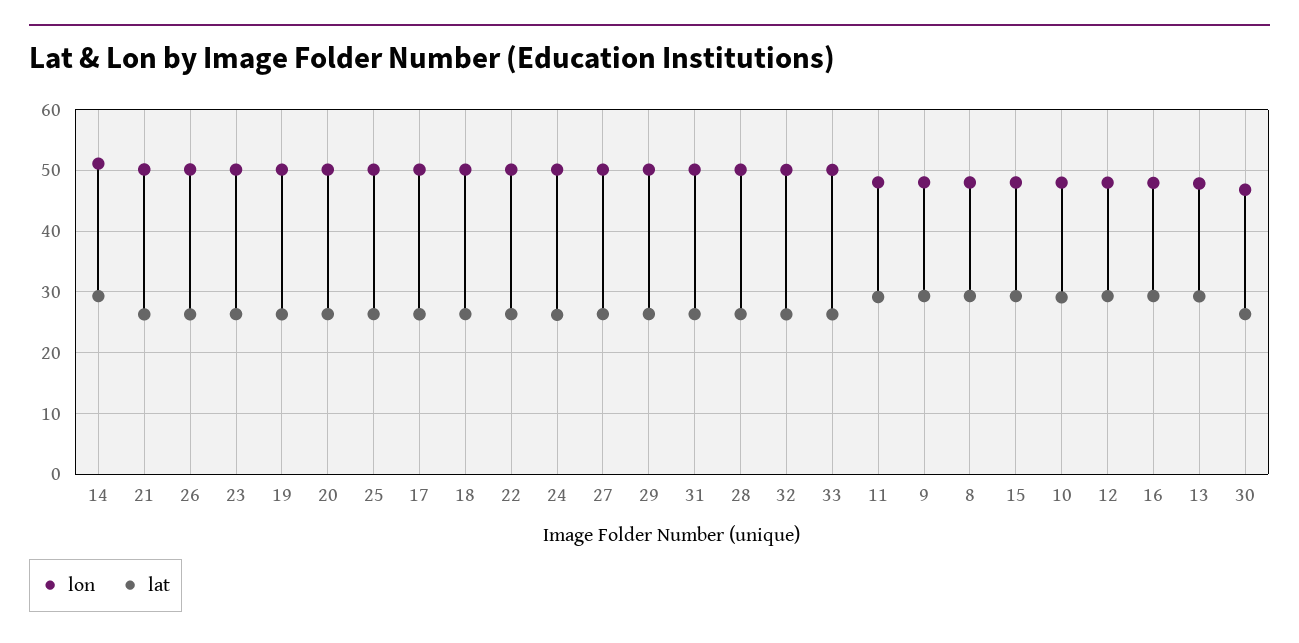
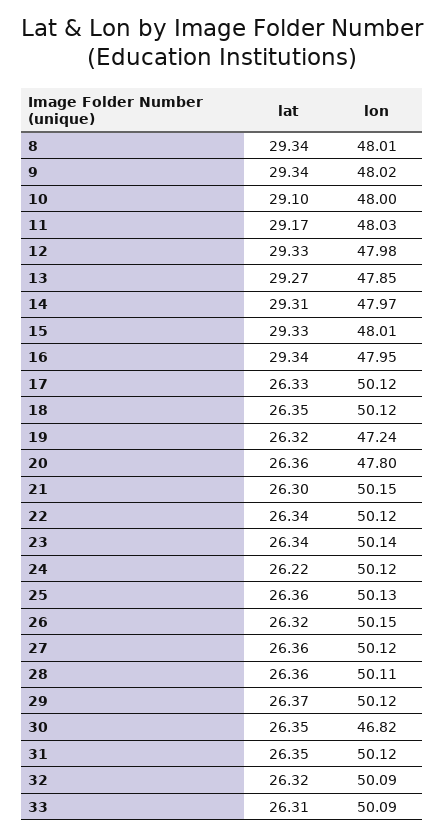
lon, 14: 51 -> 47.97
lon, 19: 50 -> 47.24
lon, 20: 50 -> 47.8

